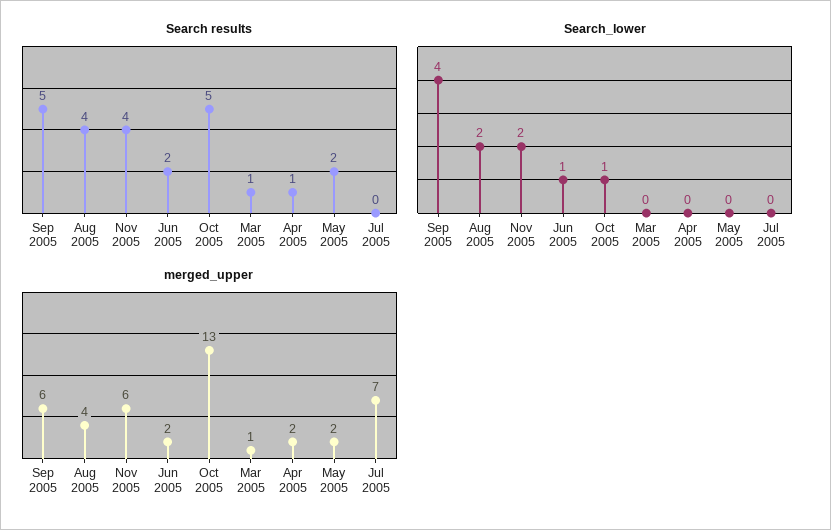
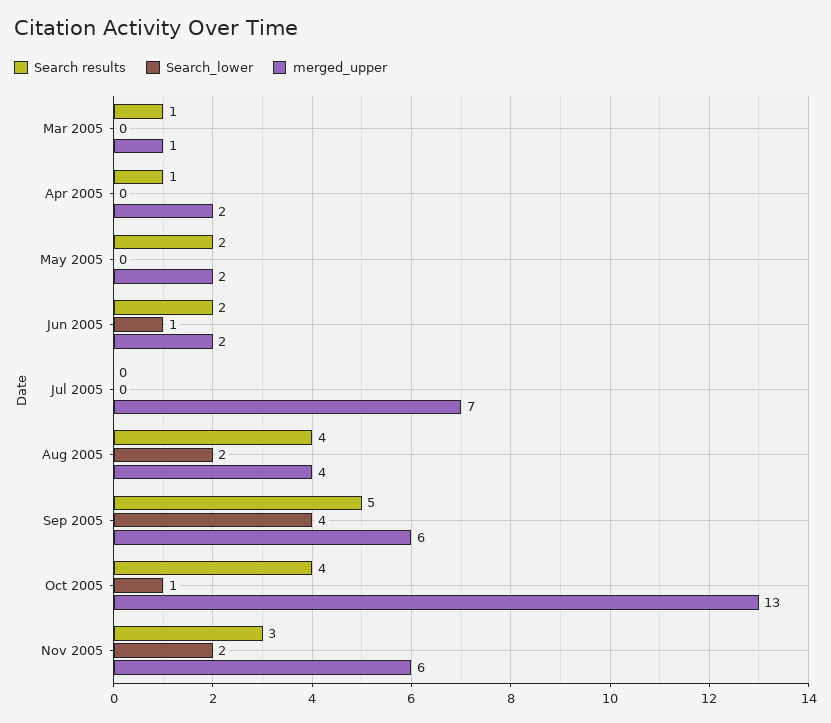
Search results, Nov 2005: 4 -> 3
Search results, Oct 2005: 5 -> 4

